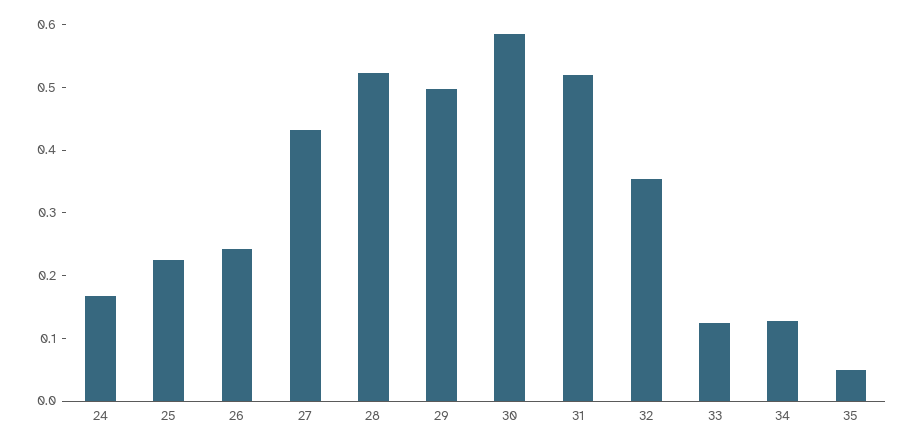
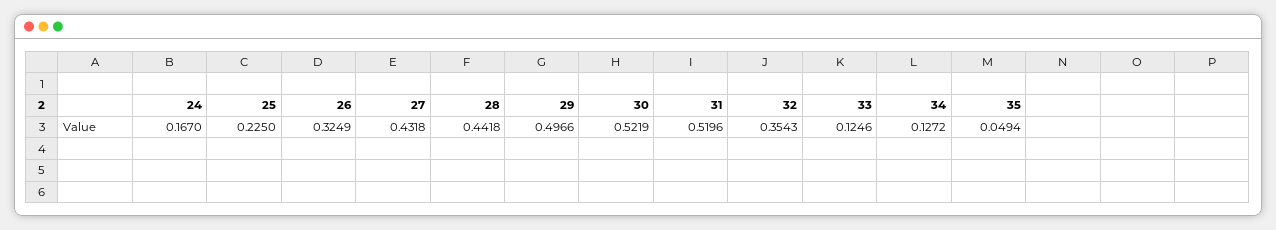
26: 0.24 -> 0.3249
28: 0.52 -> 0.4418
30: 0.58 -> 0.5219

